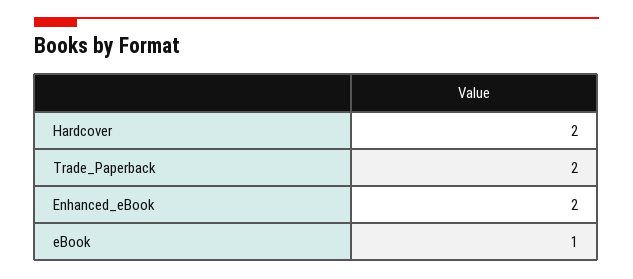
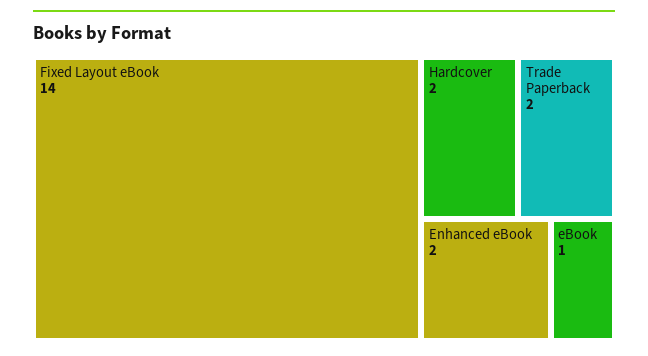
Fixed Layout eBook: none -> 14

